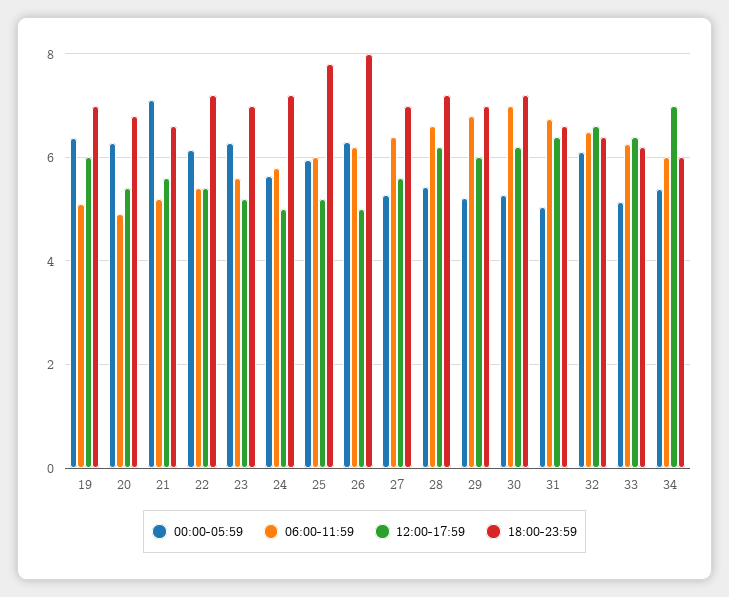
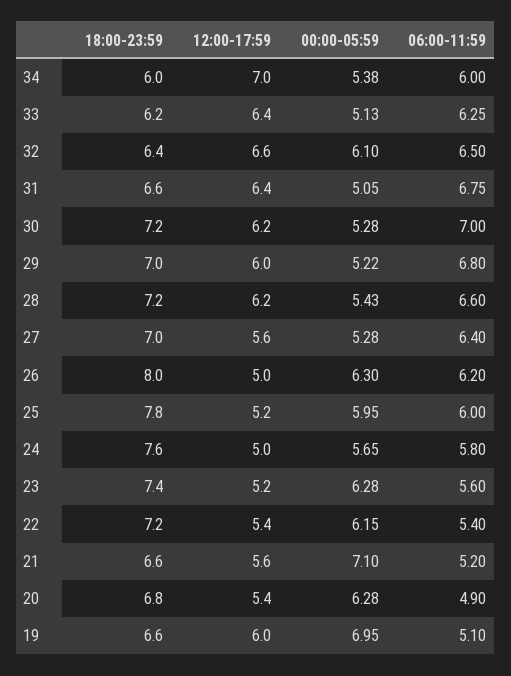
00:00-05:59, 19: 6.4 -> 6.95
18:00-23:59, 19: 7 -> 6.6
18:00-23:59, 23: 7 -> 7.4
18:00-23:59, 24: 7.2 -> 7.6

